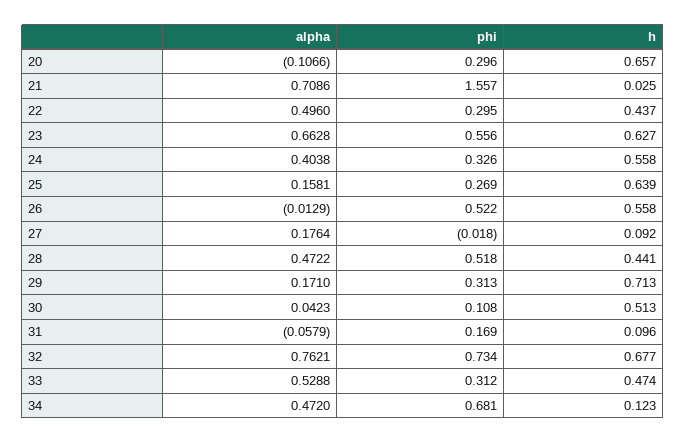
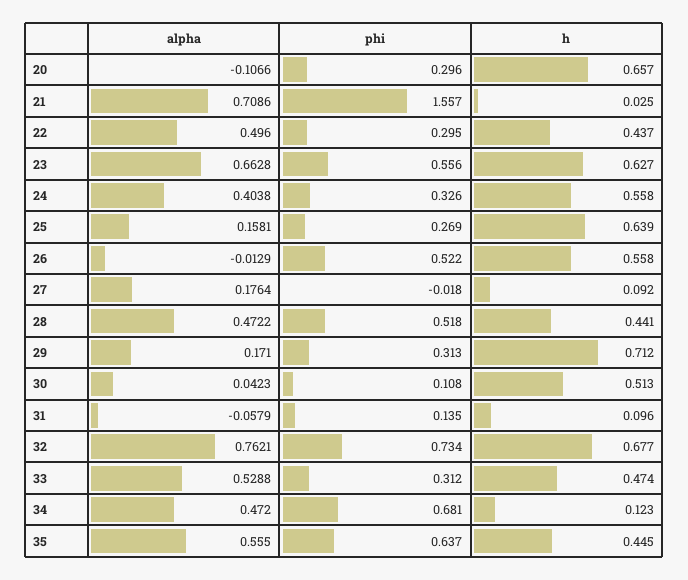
h, 29: 0.713 -> 0.712
phi, 31: 0.169 -> 0.135
alpha, 35: none -> 0.555
phi, 35: none -> 0.637
h, 35: none -> 0.445

